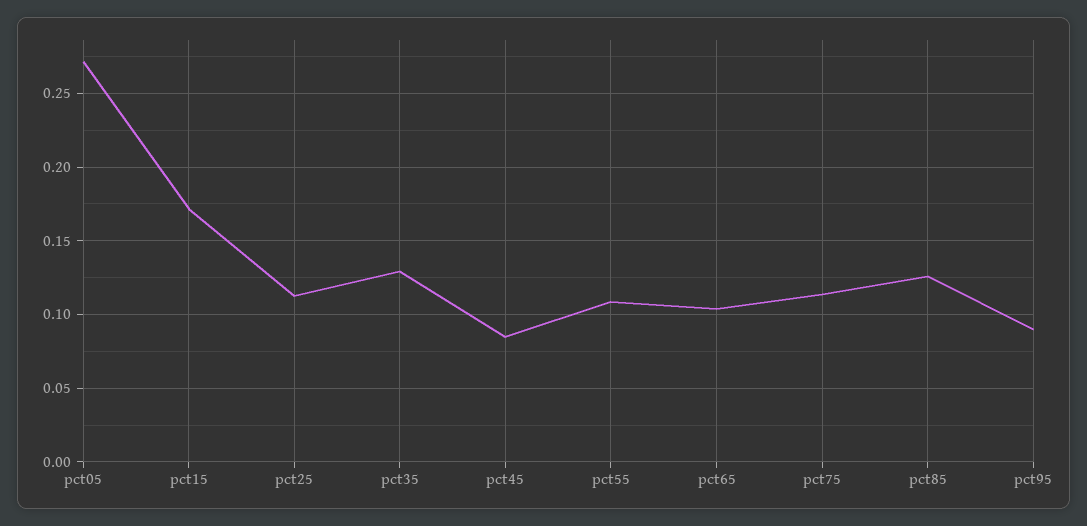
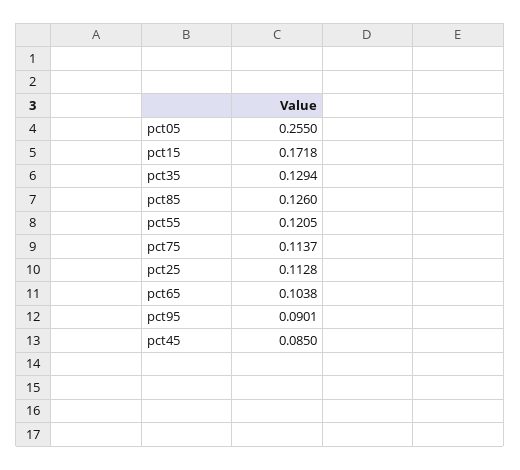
pct05: 0.27 -> 0.255
pct55: 0.11 -> 0.1205

